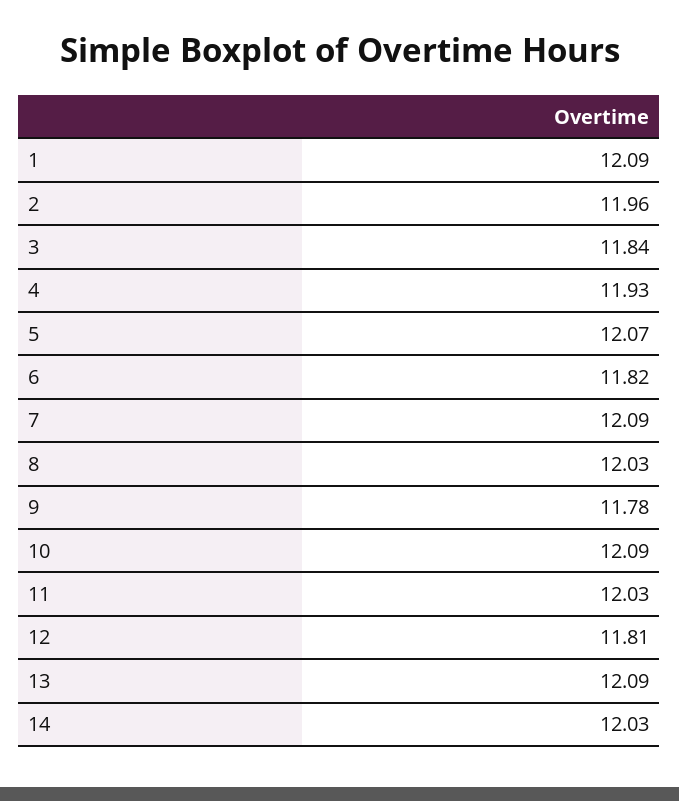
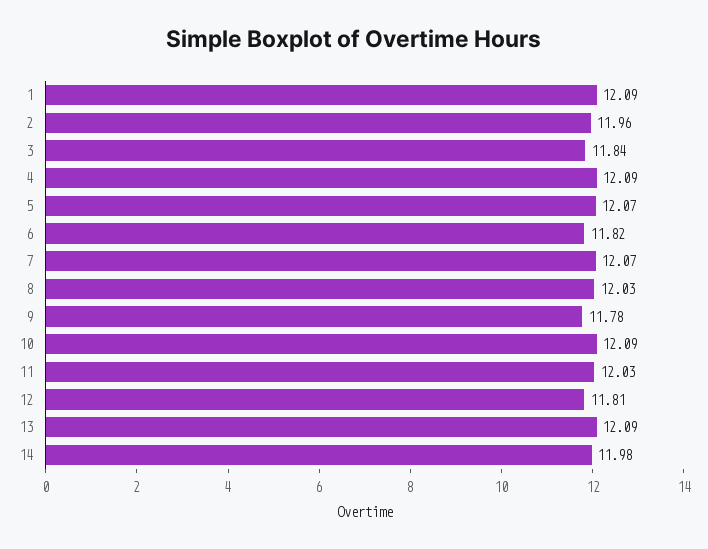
4: 11.93 -> 12.09
7: 12.09 -> 12.07
14: 12.03 -> 11.98

